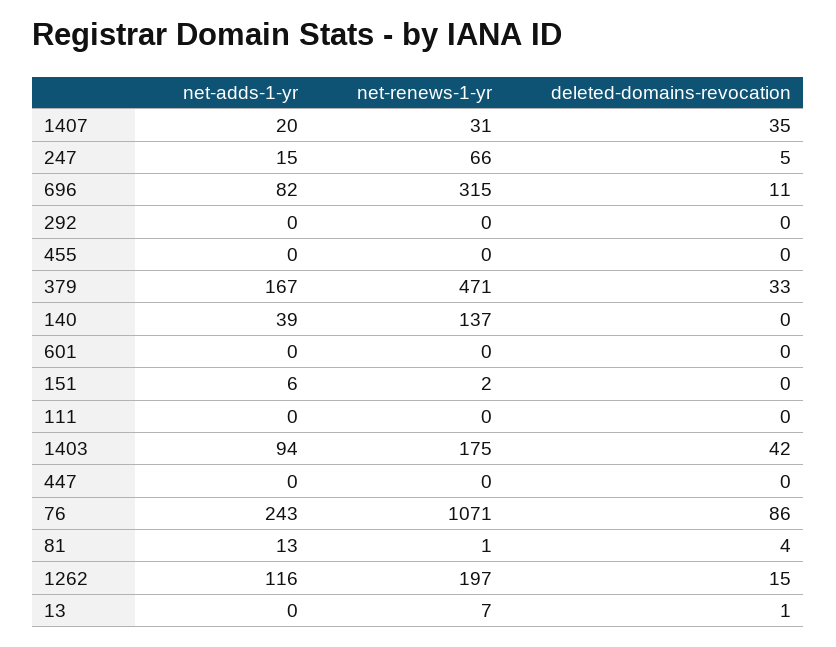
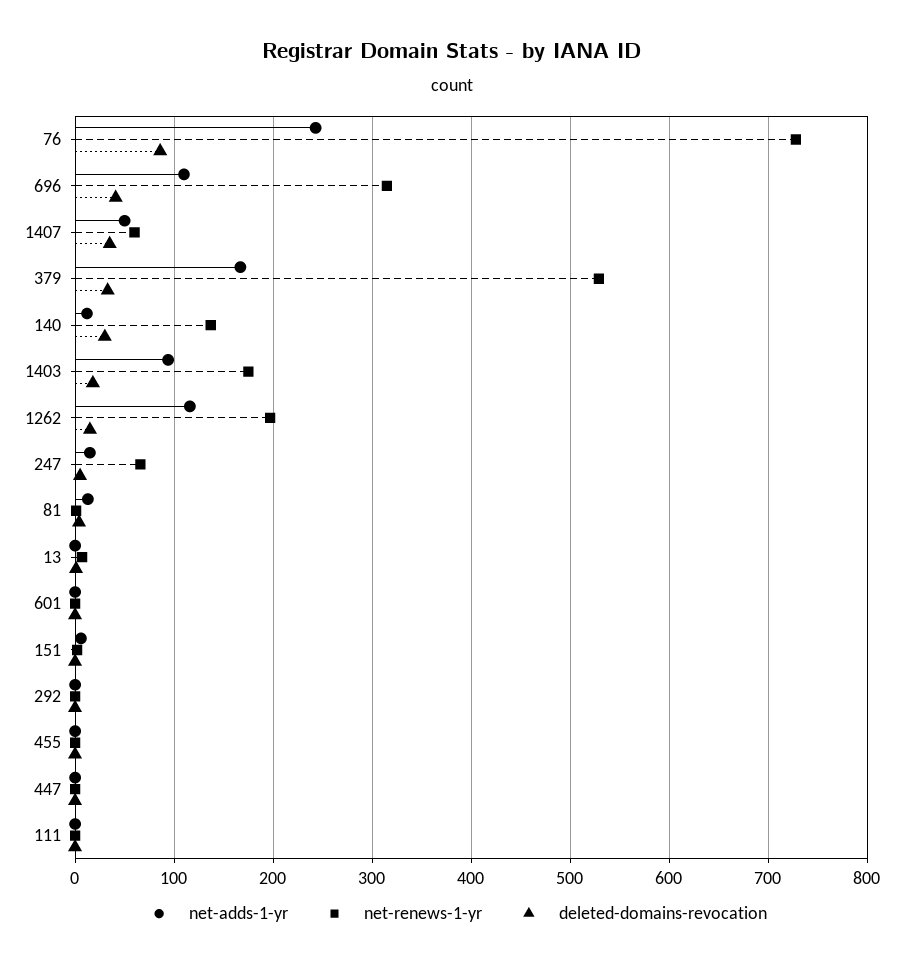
net-adds-1-yr, 1407: 20 -> 50
net-renews-1-yr, 1407: 31 -> 60
net-adds-1-yr, 696: 82 -> 110
deleted-domains-revocation, 696: 11 -> 40
net-renews-1-yr, 379: 471 -> 530
net-adds-1-yr, 140: 39 -> 10
deleted-domains-revocation, 140: 0 -> 30
deleted-domains-revocation, 1403: 42 -> 20
net-renews-1-yr, 76: 1071 -> 730

